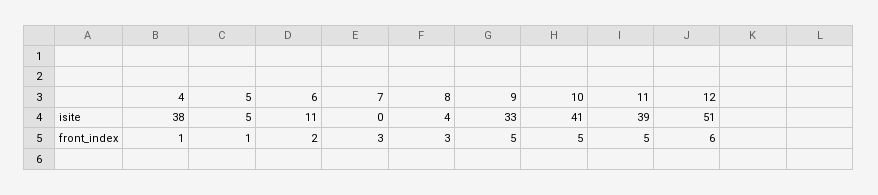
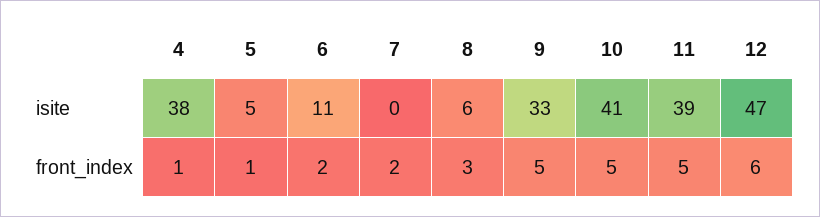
8, isite: 4 -> 6
12, isite: 51 -> 47
7, front_index: 3 -> 2

